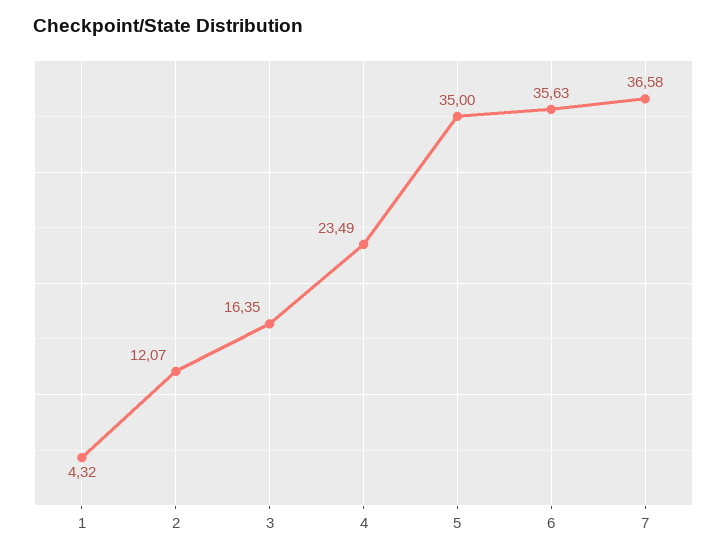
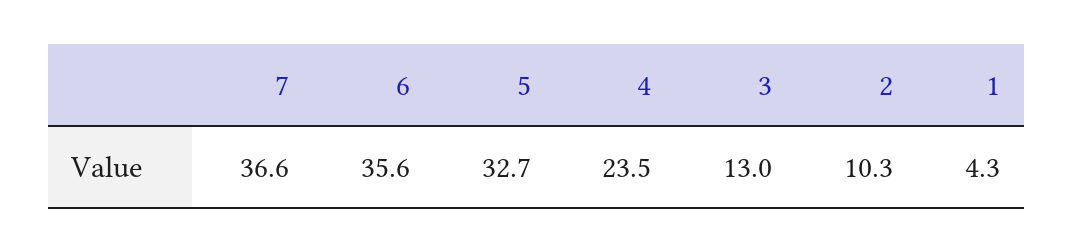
2: 12.07 -> 10.3
3: 16.35 -> 13
5: 35 -> 32.7

